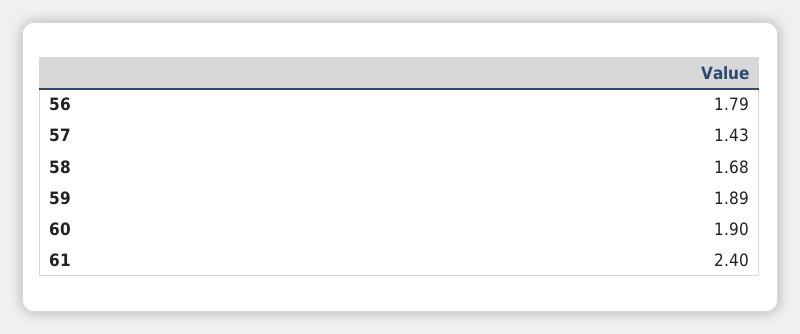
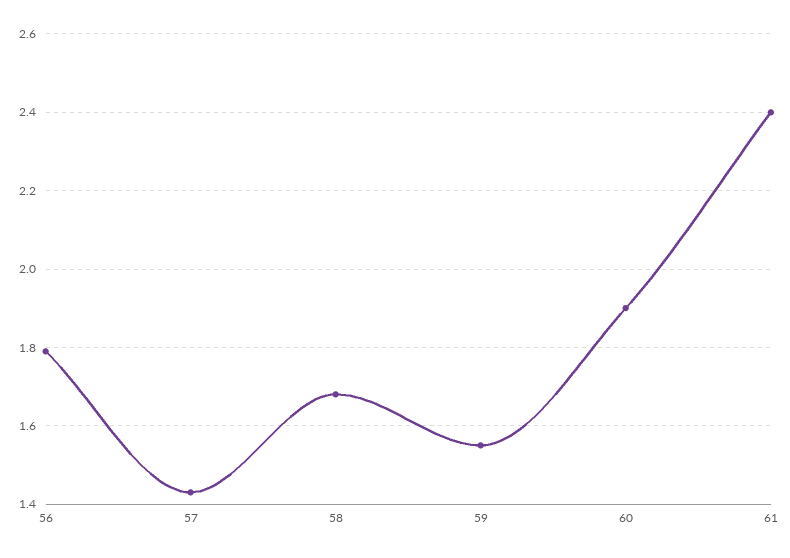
59: 1.89 -> 1.55

